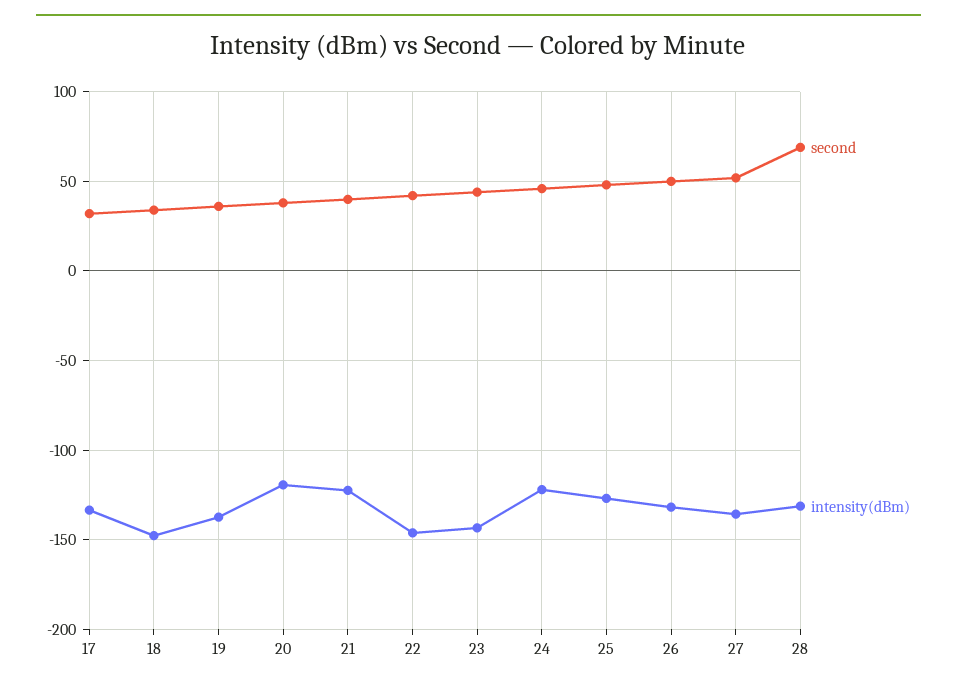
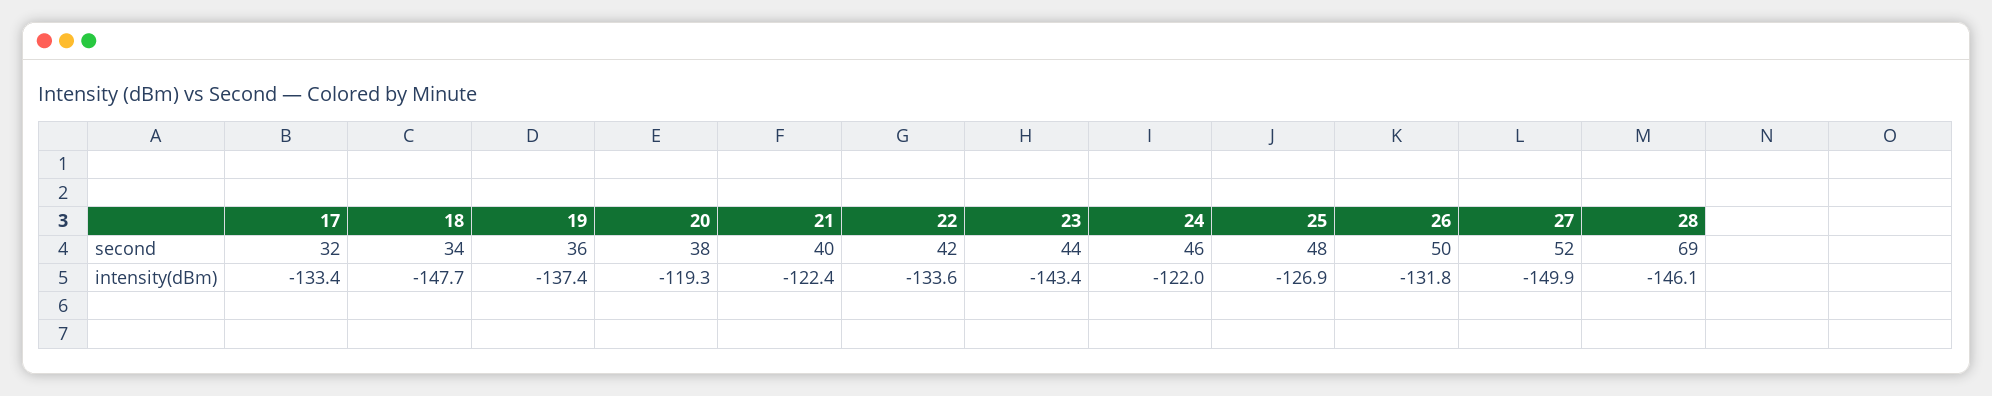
intensity(dBm), 22: -145 -> -133.6
intensity(dBm), 27: -135 -> -149.9
intensity(dBm), 28: -130 -> -146.1

